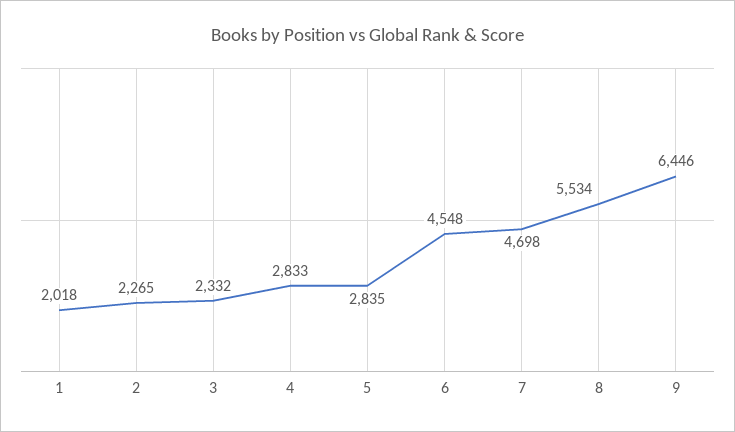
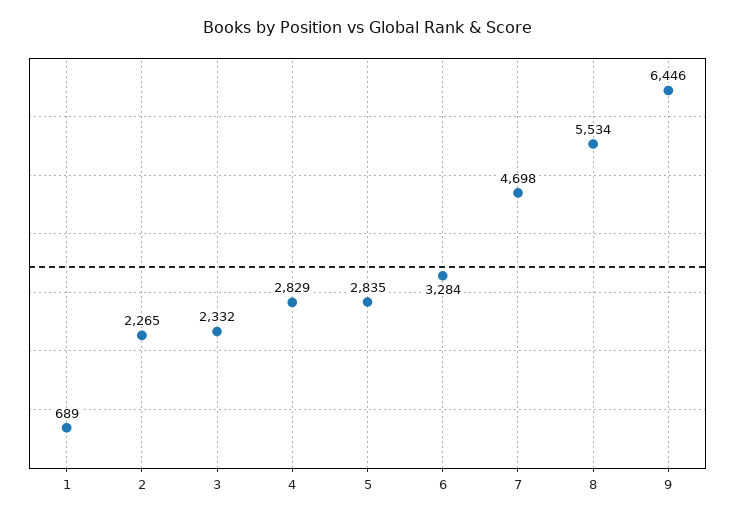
1: 2018 -> 689
4: 2833 -> 2829
6: 4548 -> 3284

